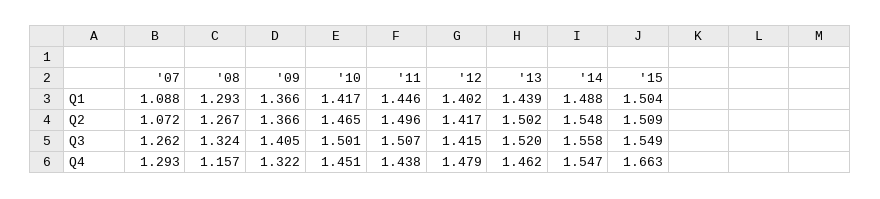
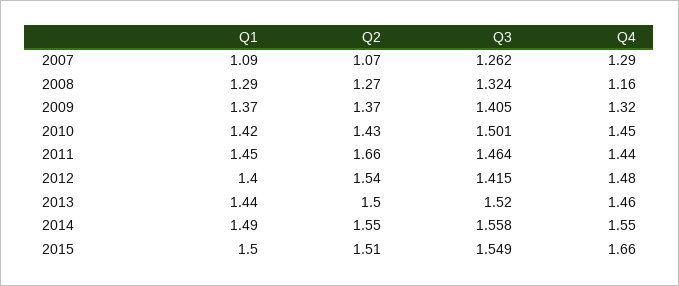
'10, Q2: 1.465 -> 1.43
'11, Q2: 1.496 -> 1.66
'12, Q2: 1.417 -> 1.54
'11, Q3: 1.507 -> 1.464

